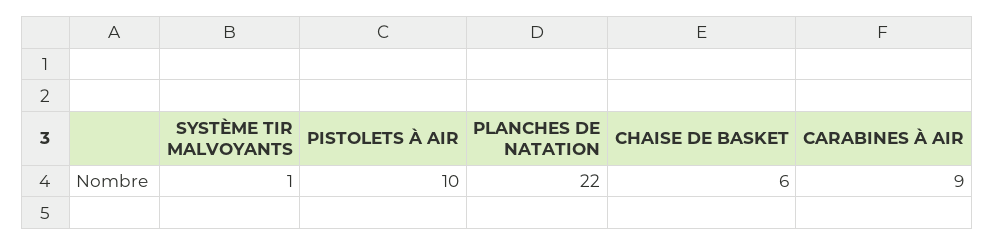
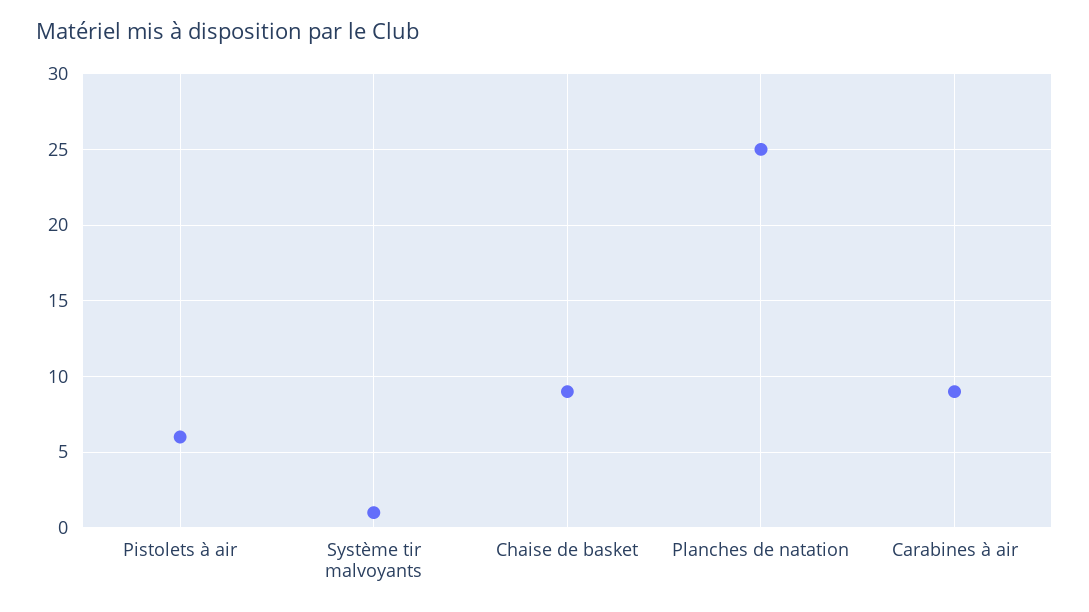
PISTOLETS À AIR: 10 -> 6
PLANCHES DE NATATION: 22 -> 25
CHAISE DE BASKET: 6 -> 9

